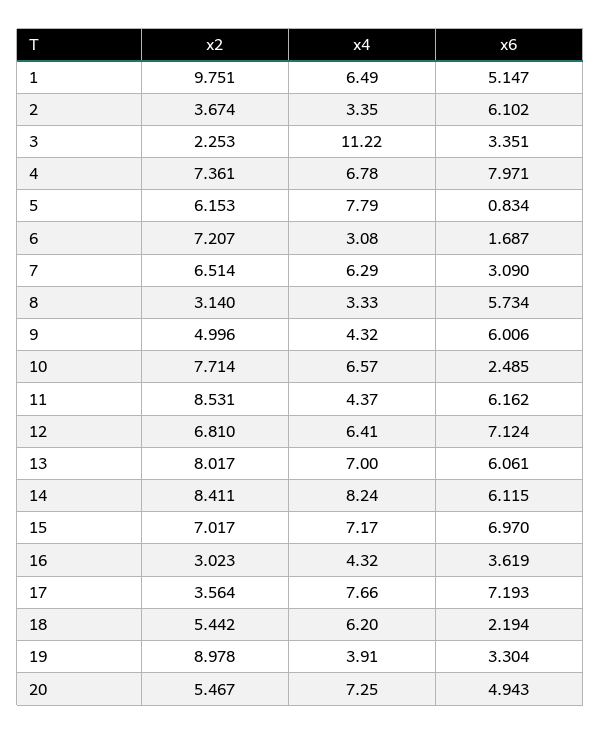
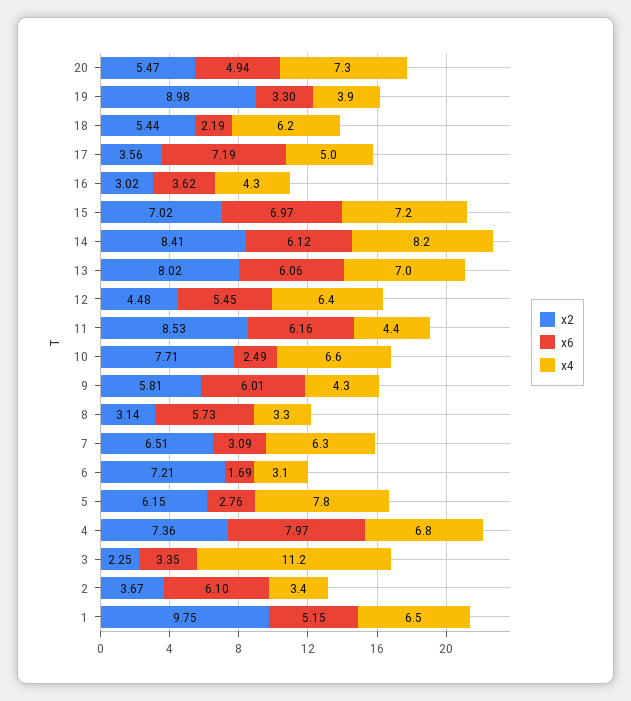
x6, 5: 0.834 -> 2.76
x2, 9: 4.996 -> 5.81
x2, 12: 6.81 -> 4.48
x6, 12: 7.124 -> 5.45
x4, 17: 7.66 -> 5

